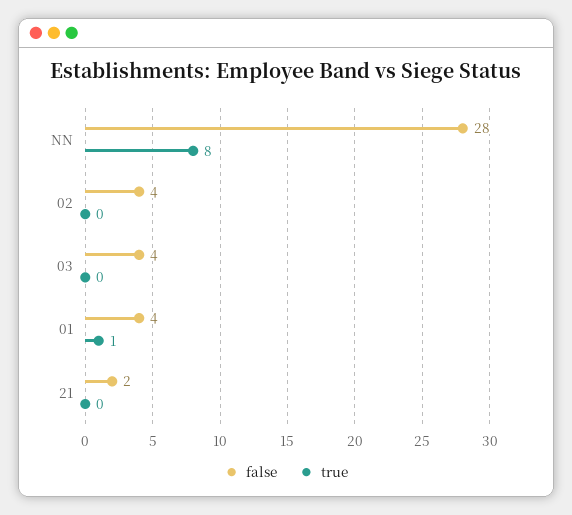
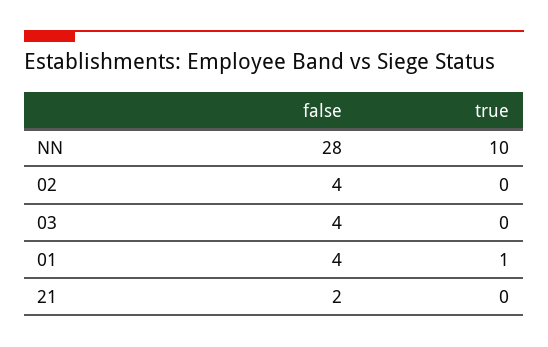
true, NN: 8 -> 10

